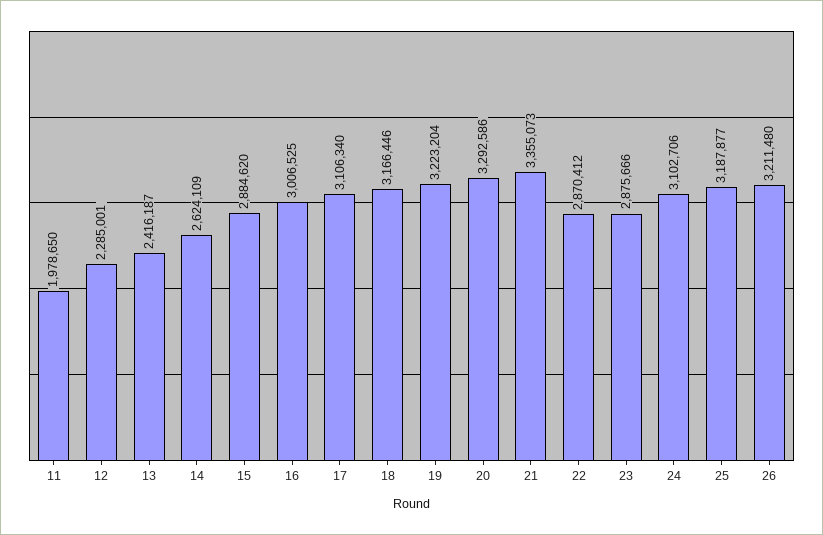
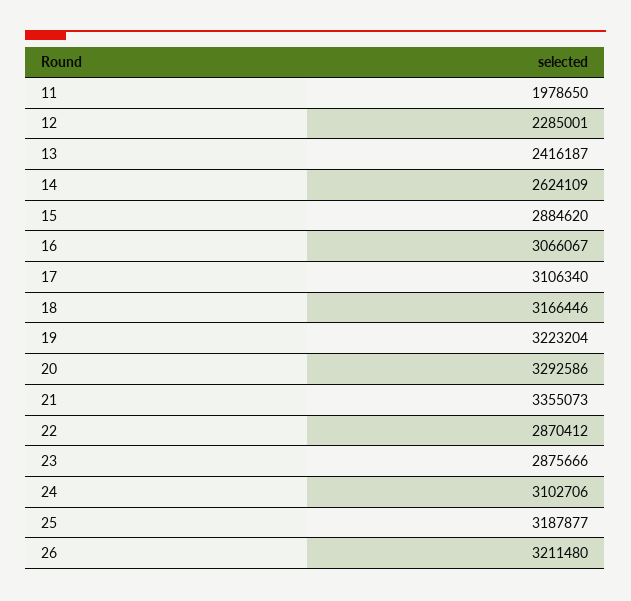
16: 3006525 -> 3066067

